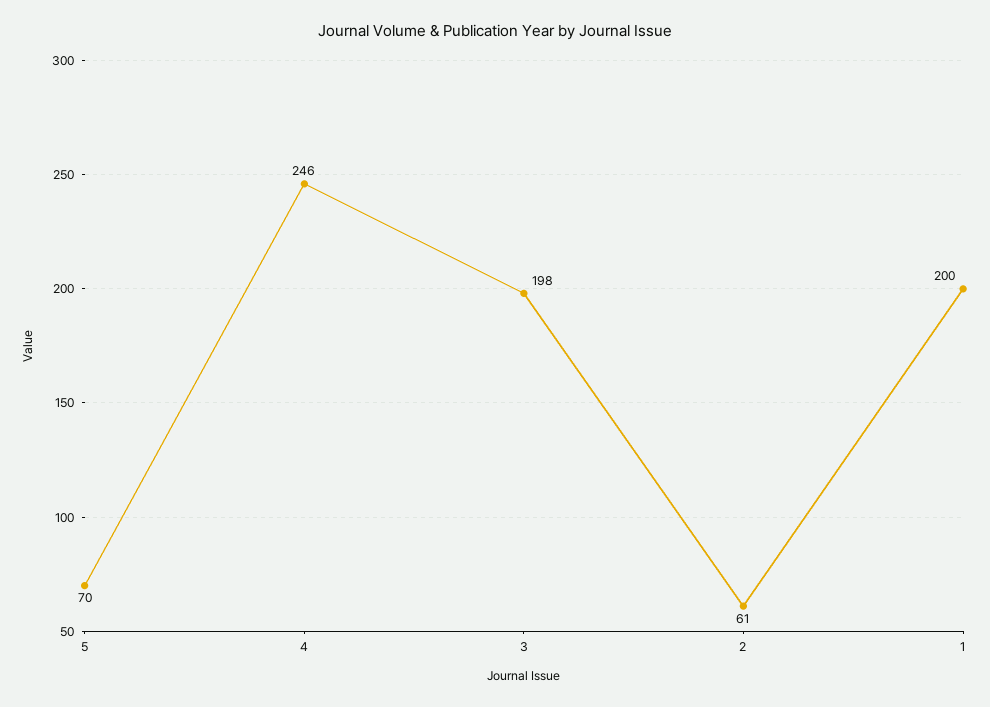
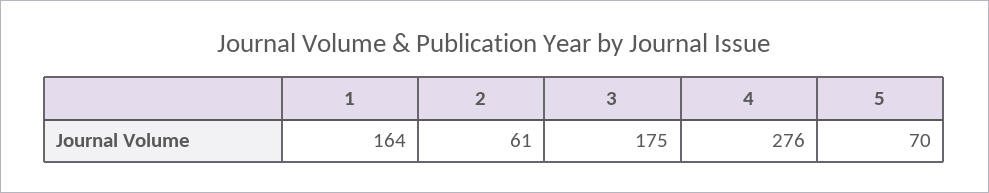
4: 246 -> 276
3: 198 -> 175
1: 200 -> 164

